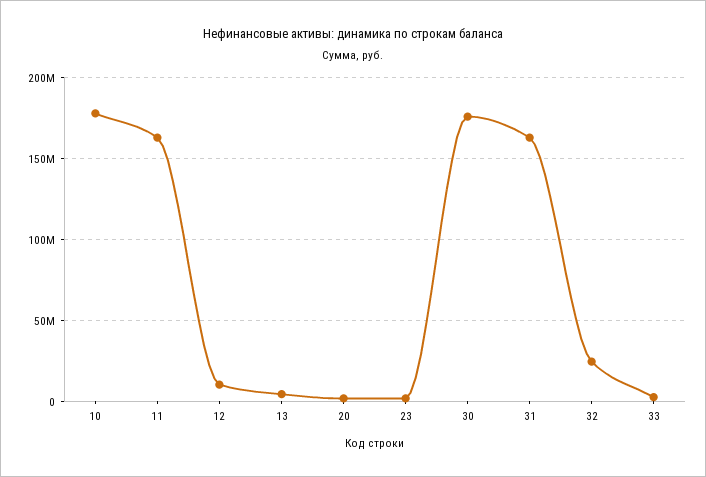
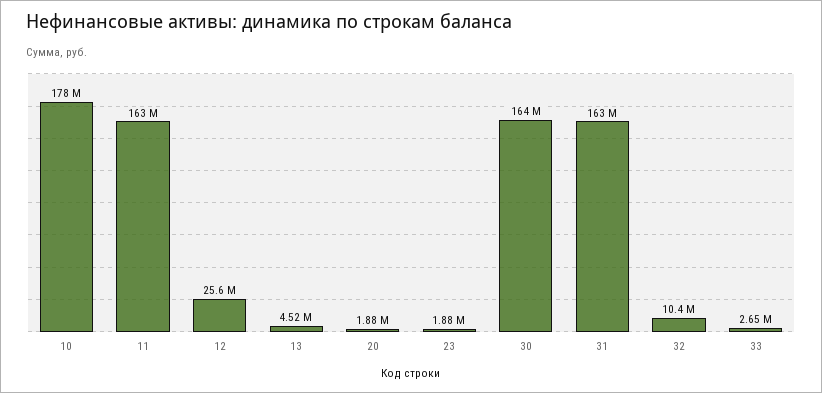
12: 10000000 -> 25600000
30: 175000000 -> 164000000
32: 25000000 -> 10400000

